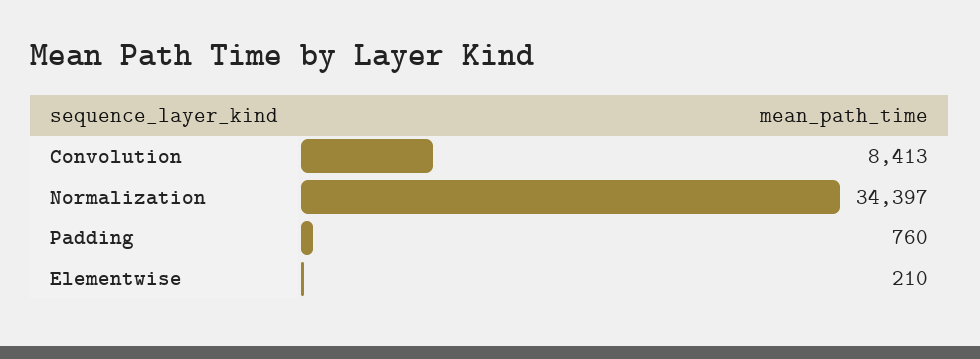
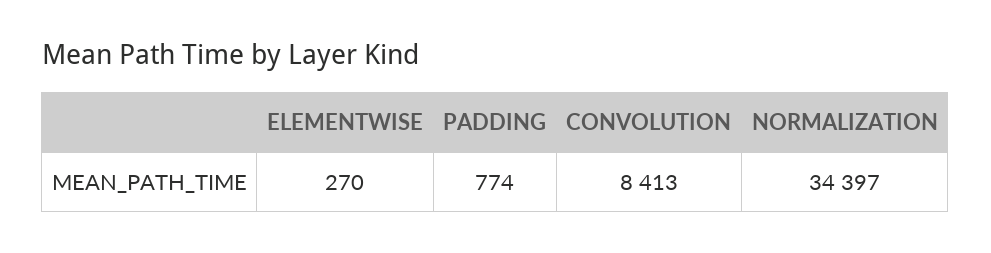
Padding: 760 -> 774
Elementwise: 210 -> 270

